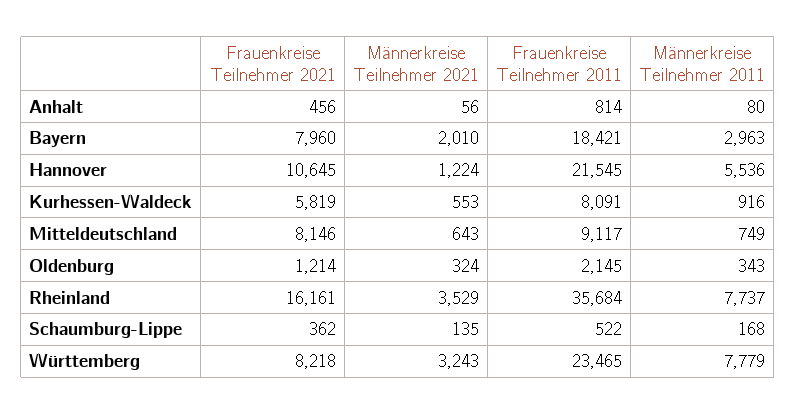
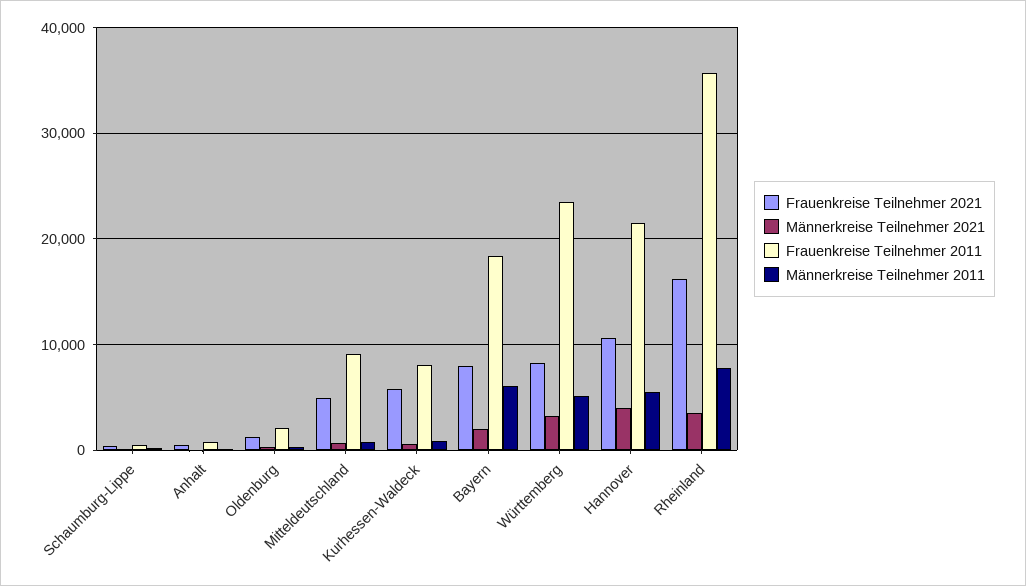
Männerkreise Teilnehmer 2011, Bayern: 2963 -> 6000
Männerkreise Teilnehmer 2021, Hannover: 1224 -> 4000
Frauenkreise Teilnehmer 2021, Mitteldeutschland: 8146 -> 5000
Männerkreise Teilnehmer 2011, Württemberg: 7779 -> 5000

